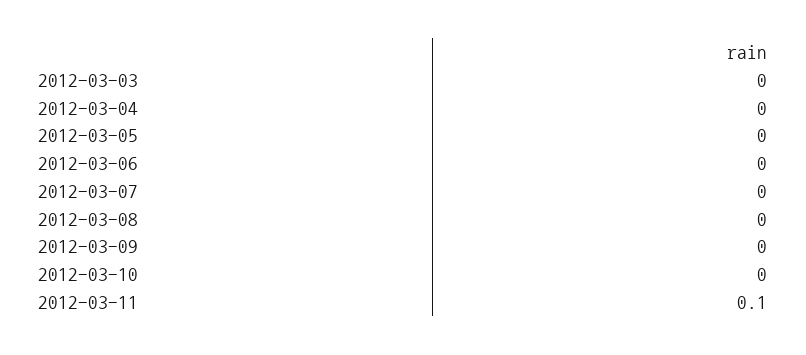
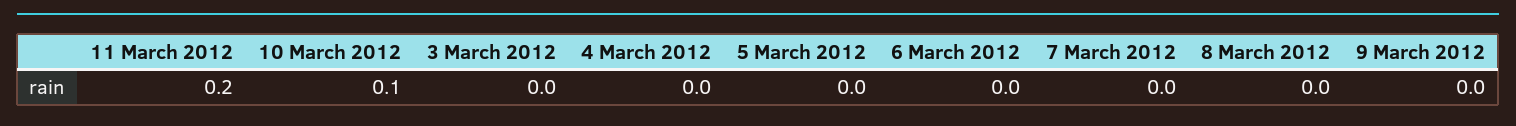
2012-03-10: 0 -> 0.1
2012-03-11: 0.1 -> 0.2

